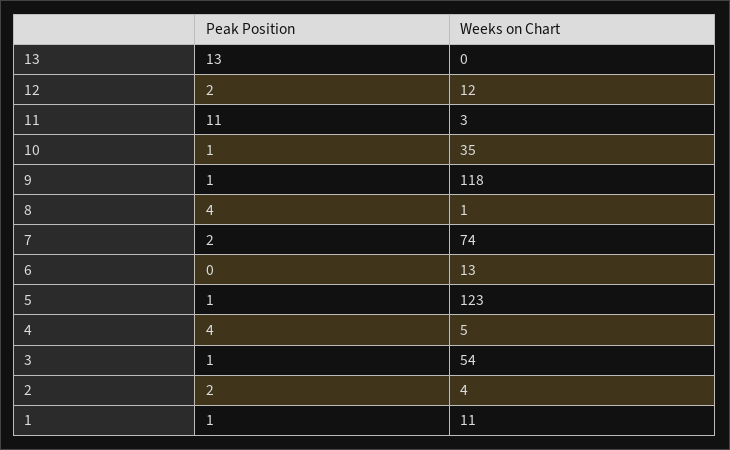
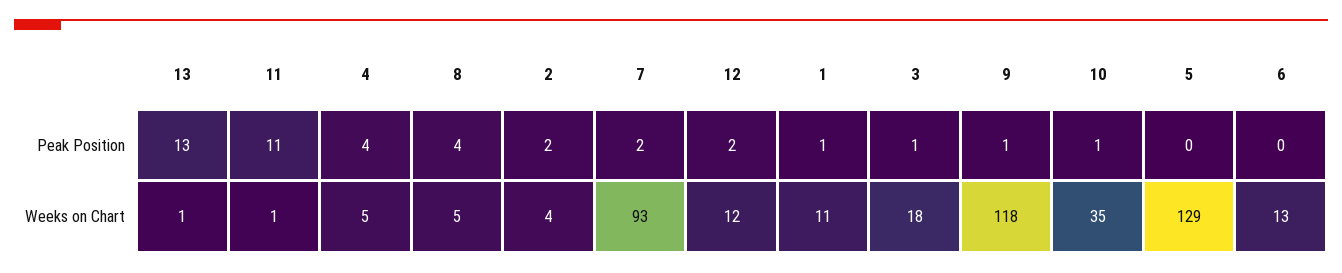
Weeks on Chart, 13: 0 -> 1
Weeks on Chart, 11: 3 -> 1
Weeks on Chart, 8: 1 -> 5
Weeks on Chart, 7: 74 -> 93
Peak Position, 5: 1 -> 0
Weeks on Chart, 5: 123 -> 129
Weeks on Chart, 3: 54 -> 18

